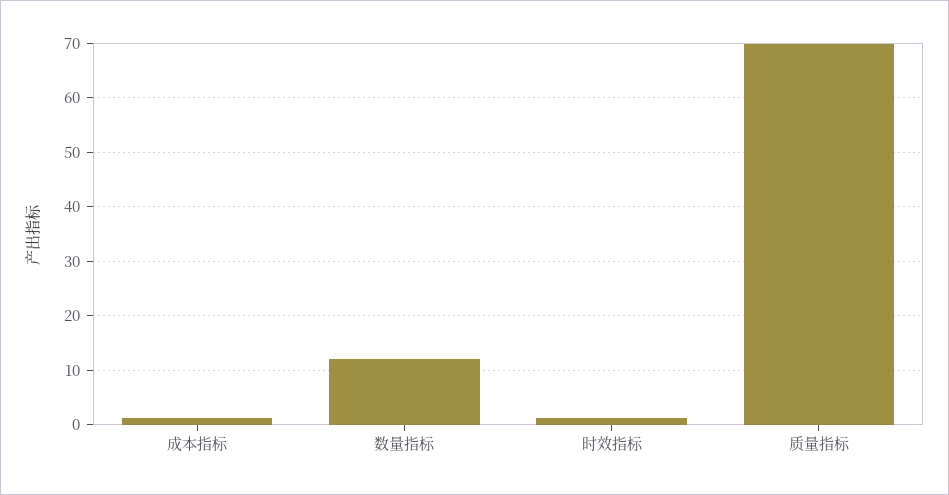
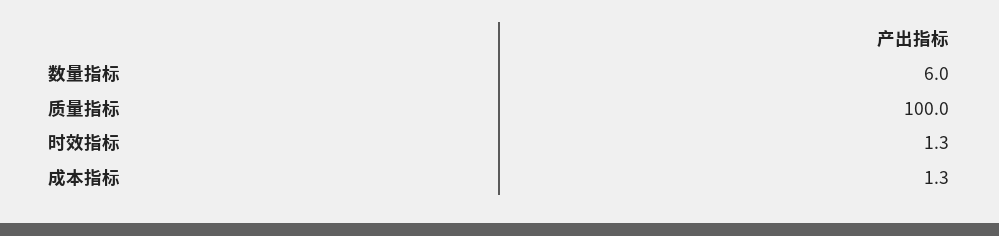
数量指标: 12 -> 6
质量指标: 70 -> 100

